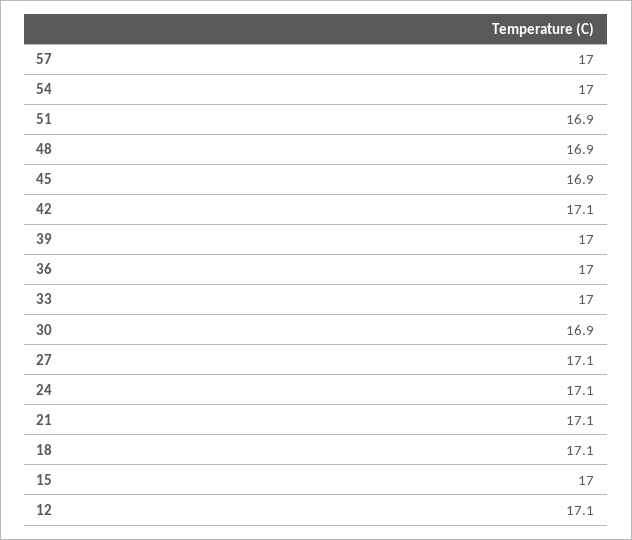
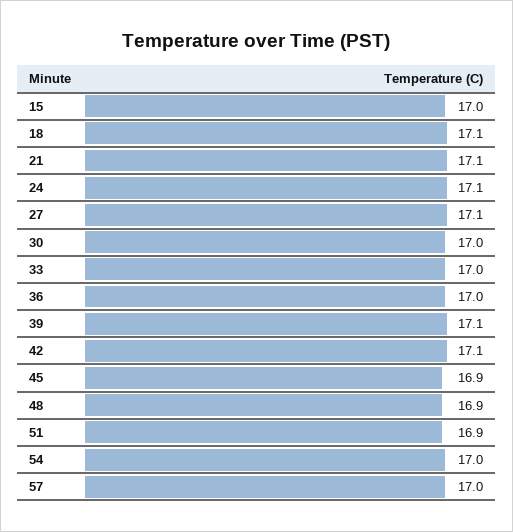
39: 17 -> 17.1
30: 16.9 -> 17
12: 17.1 -> none

